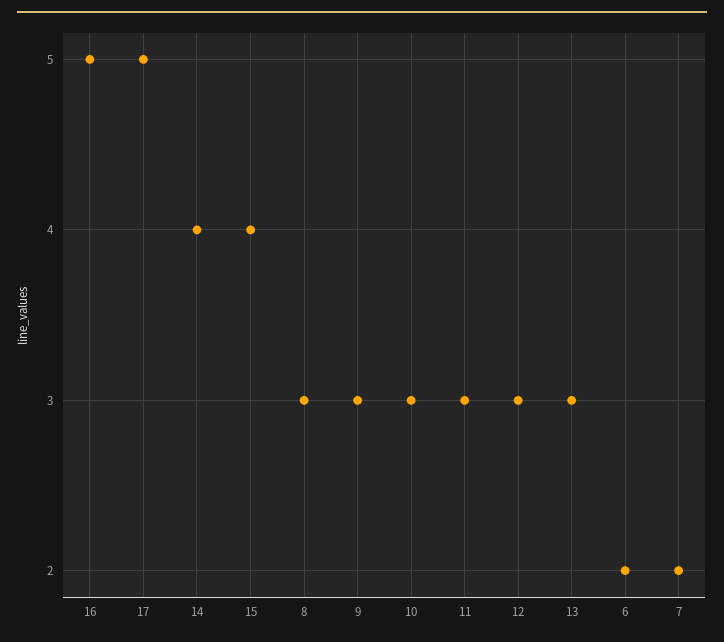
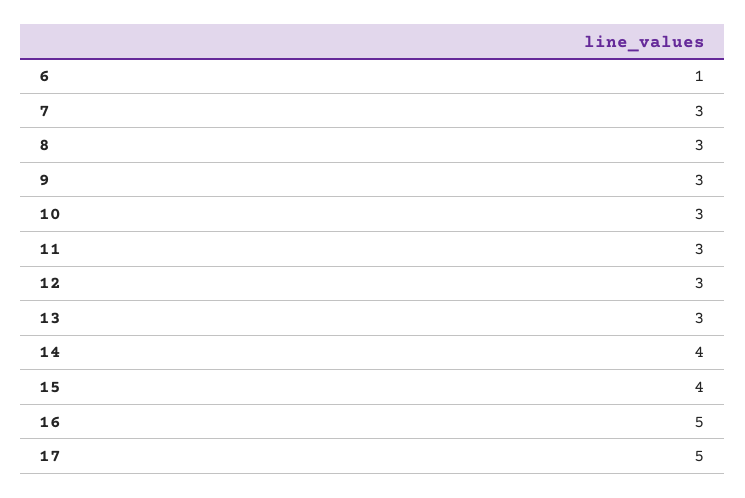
6: 2 -> 1
7: 2 -> 3

